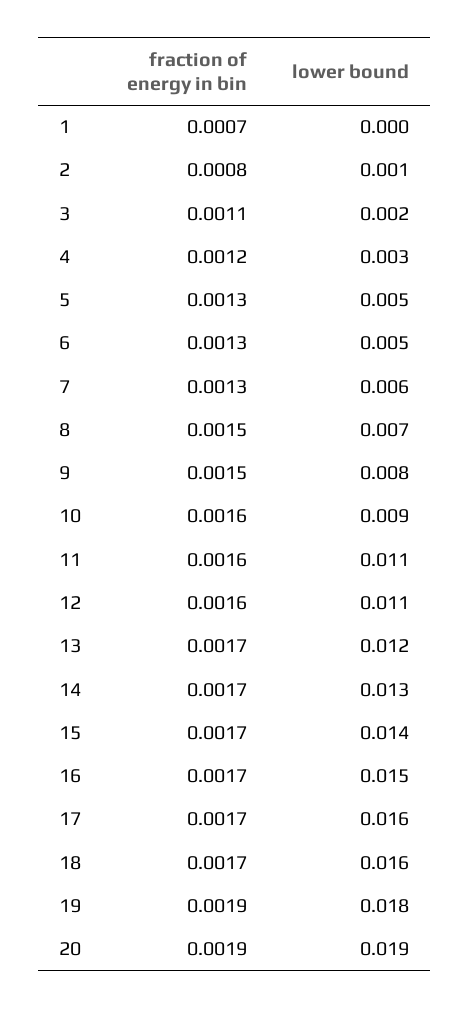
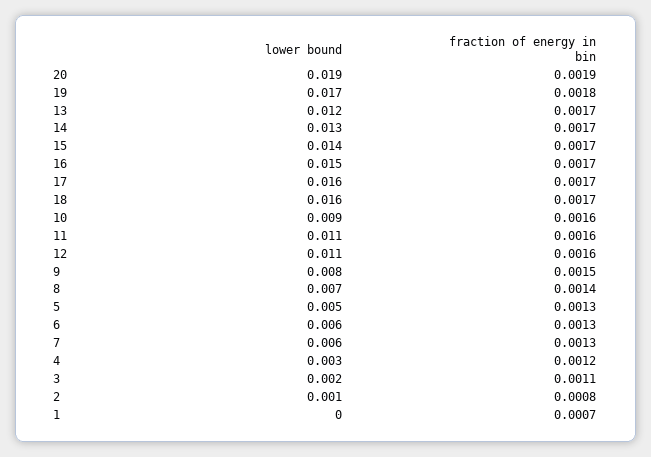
lower bound, 6: 0.005 -> 0.006
fraction of energy in bin, 8: 0.0015 -> 0.0014
fraction of energy in bin, 19: 0.0019 -> 0.0018
lower bound, 19: 0.018 -> 0.017

